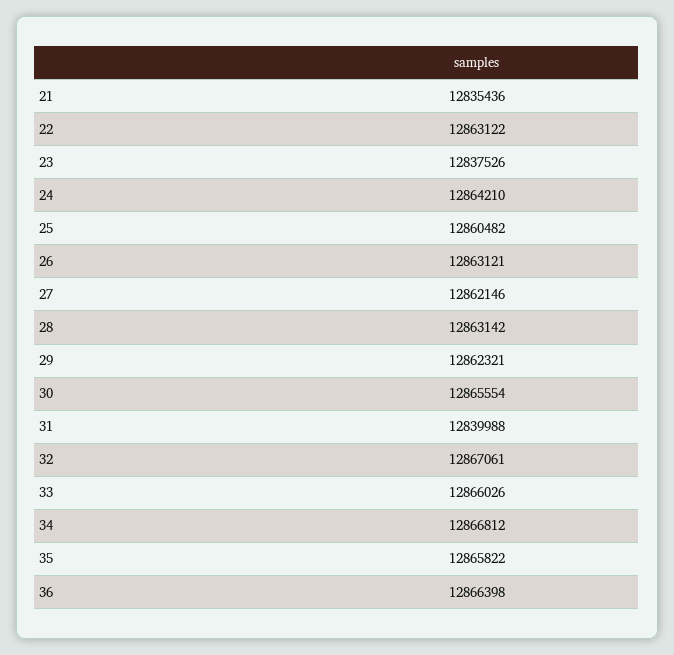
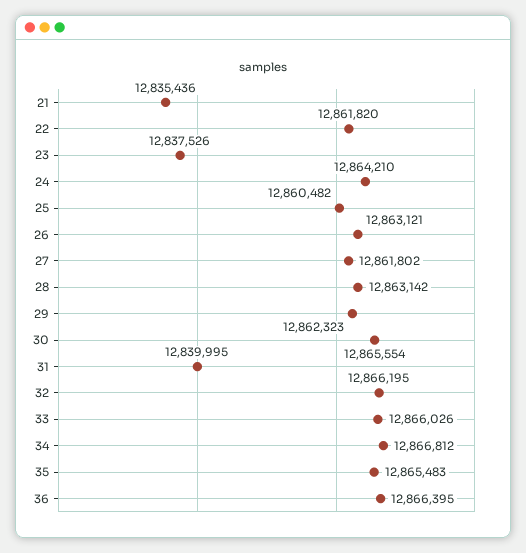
22: 12863122 -> 12861820
27: 12862146 -> 12861802
29: 12862321 -> 12862323
31: 12839988 -> 12839995
32: 12867061 -> 12866195
35: 12865822 -> 12865483
36: 12866398 -> 12866395

